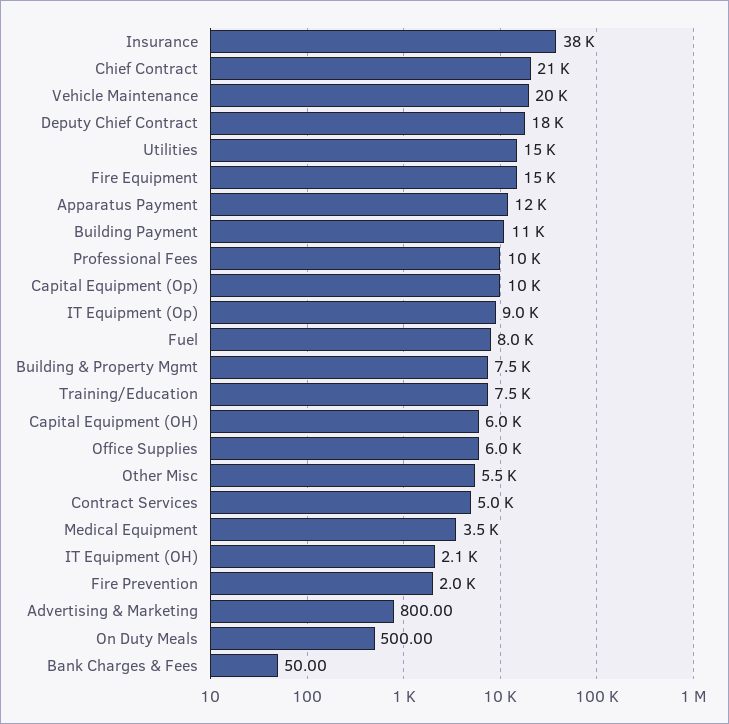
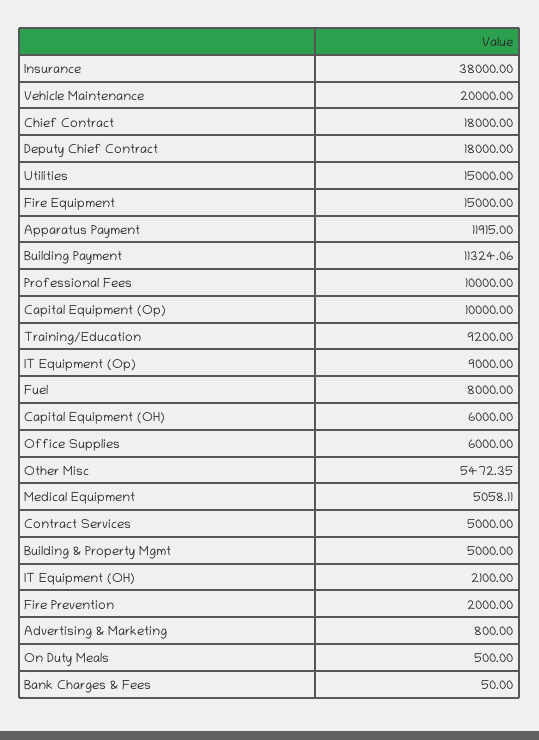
Chief Contract: 21000 -> 18000
Building & Property Mgmt: 7500 -> 5000
Training/Education: 7500 -> 9200
Medical Equipment: 3500 -> 5058.11

